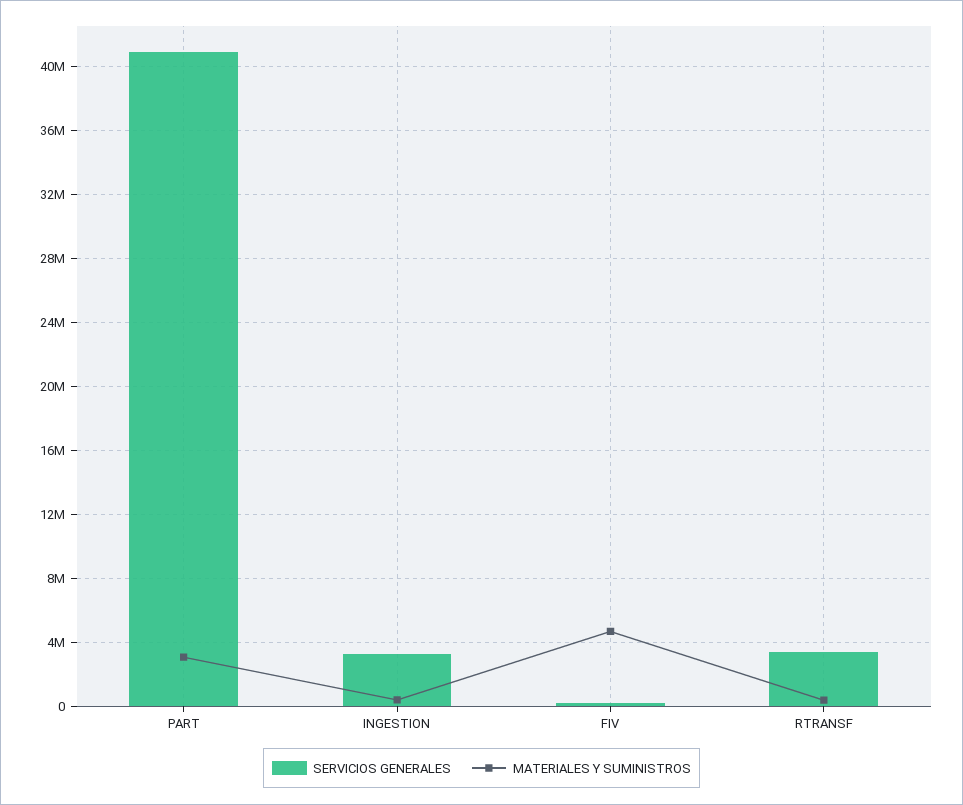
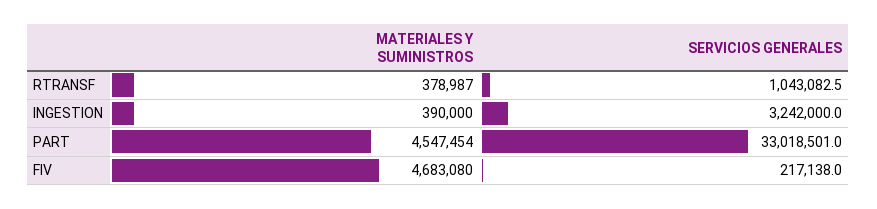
SERVICIOS GENERALES, PART: 41000000 -> 33018501
MATERIALES Y SUMINISTROS, PART: 3000000 -> 4547454
SERVICIOS GENERALES, RTRANSF: 3500000 -> 1043082.5

